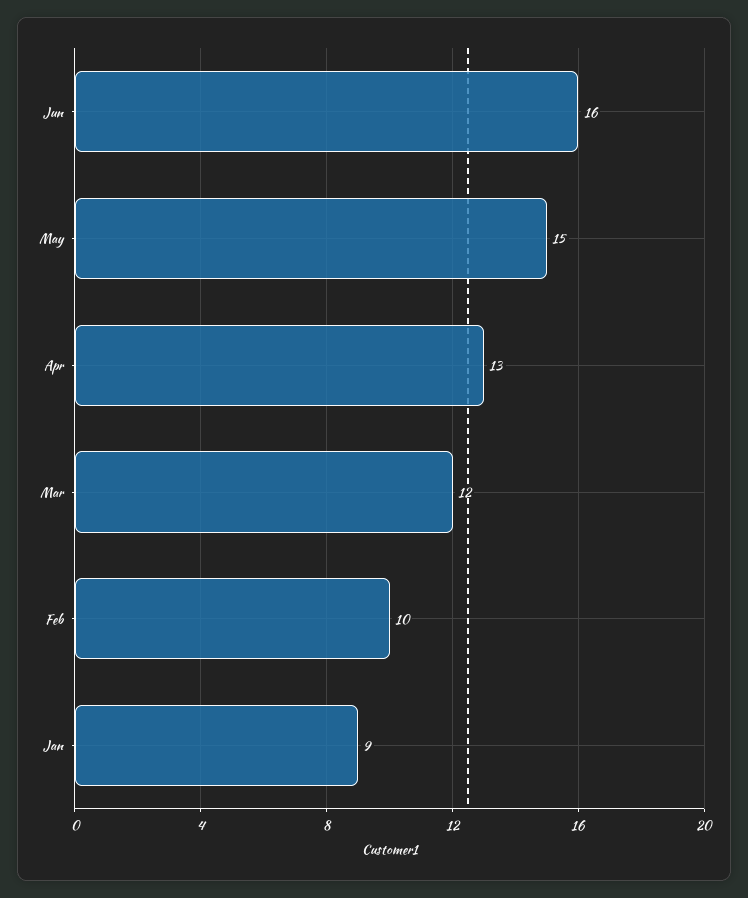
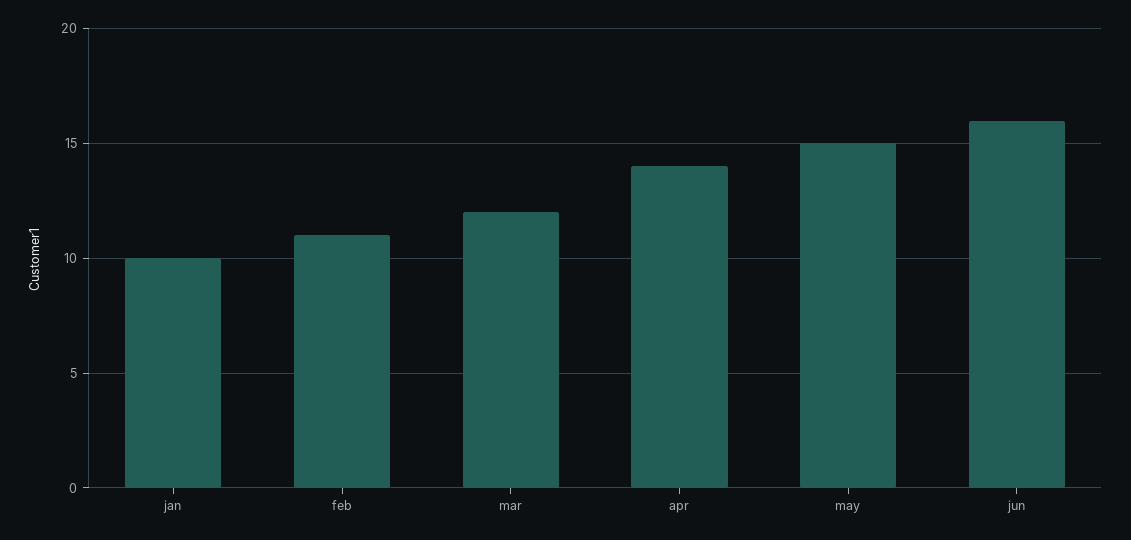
Apr: 13 -> 14
Feb: 10 -> 11
Jan: 9 -> 10

